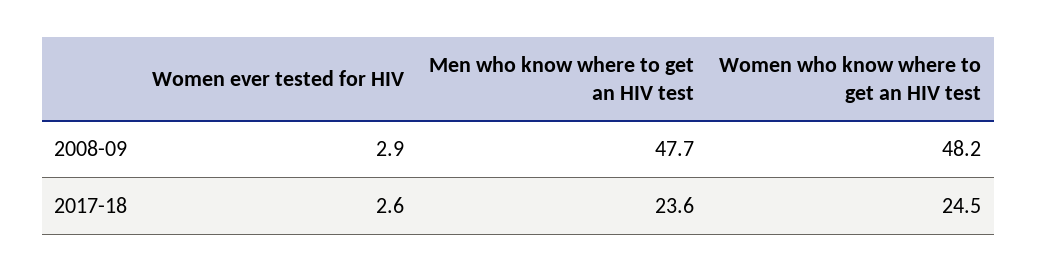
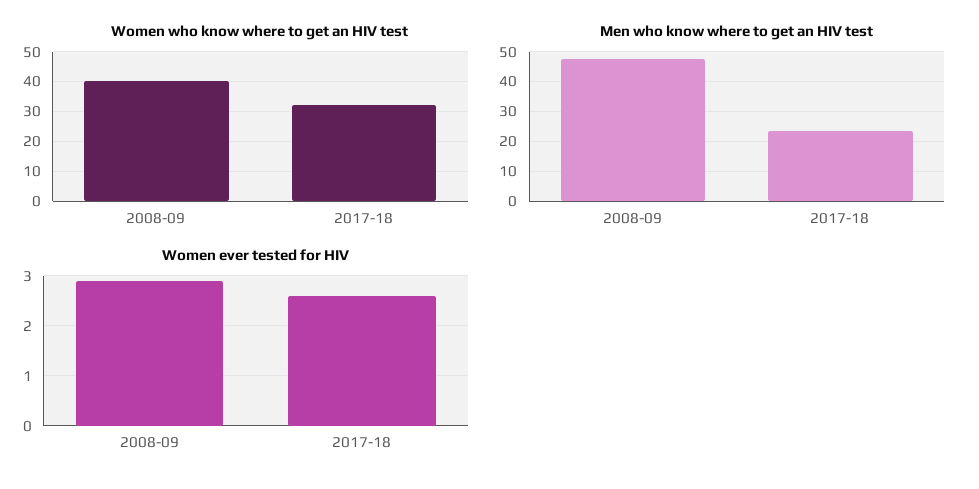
Women who know where to get an HIV test, 2008-09: 48.2 -> 40
Women who know where to get an HIV test, 2017-18: 24.5 -> 32.5

